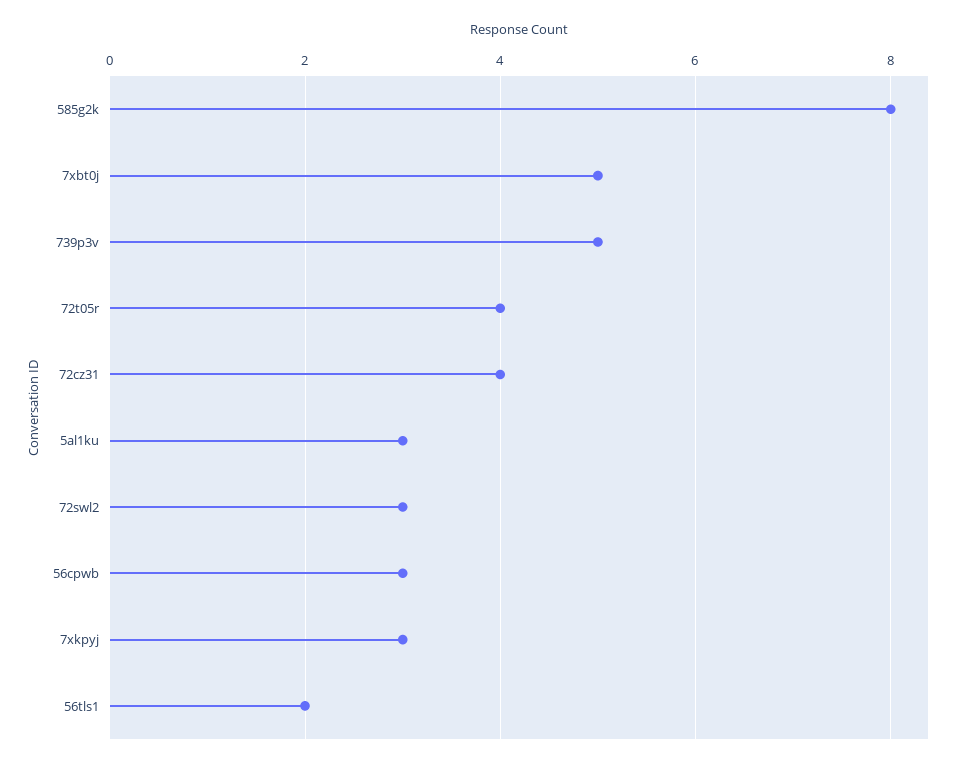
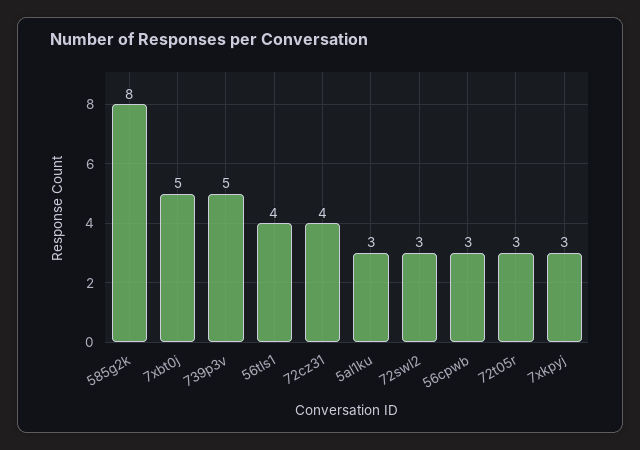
72t05r: 4 -> 3
56tls1: 2 -> 4

